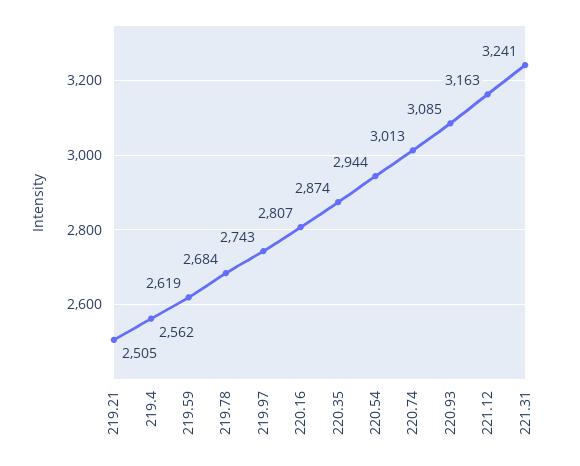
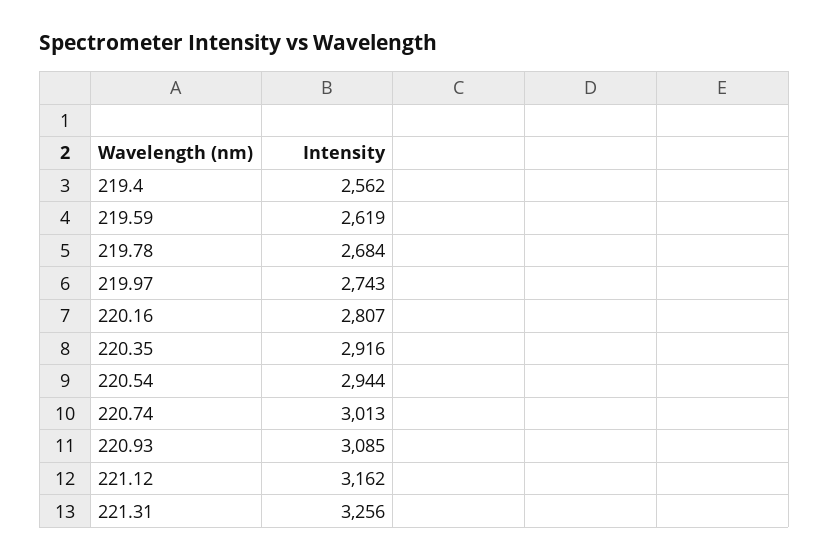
219.21: 2505 -> none
220.35: 2874 -> 2916
221.12: 3163 -> 3162
221.31: 3241 -> 3256

